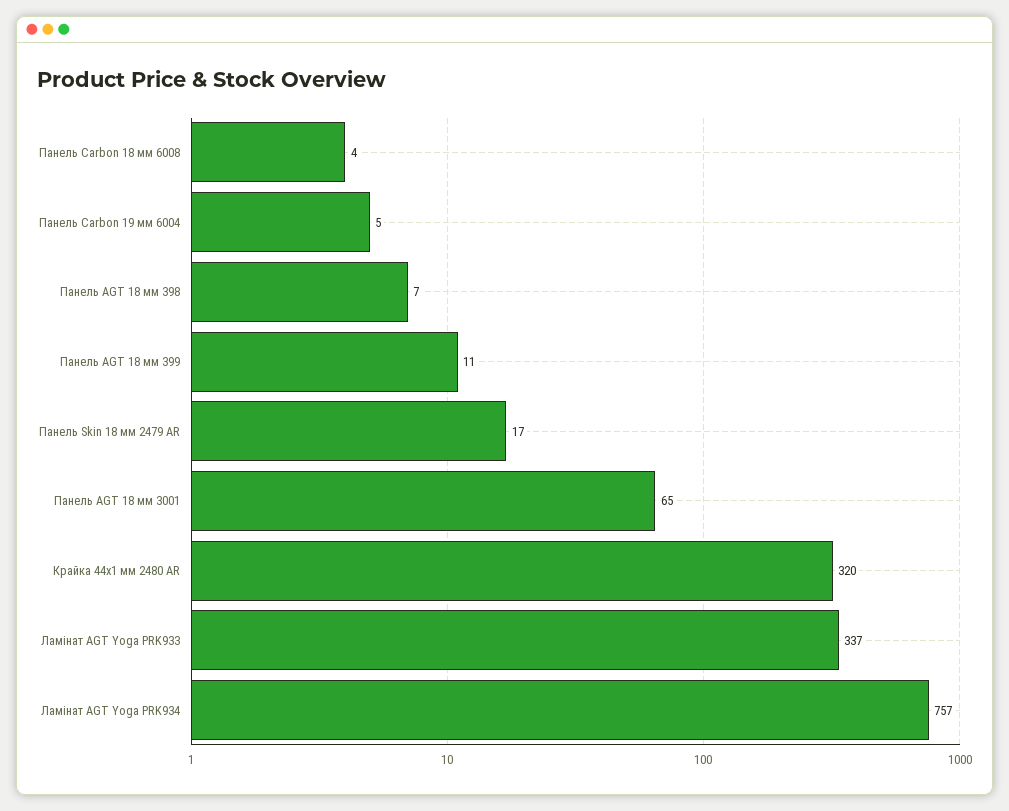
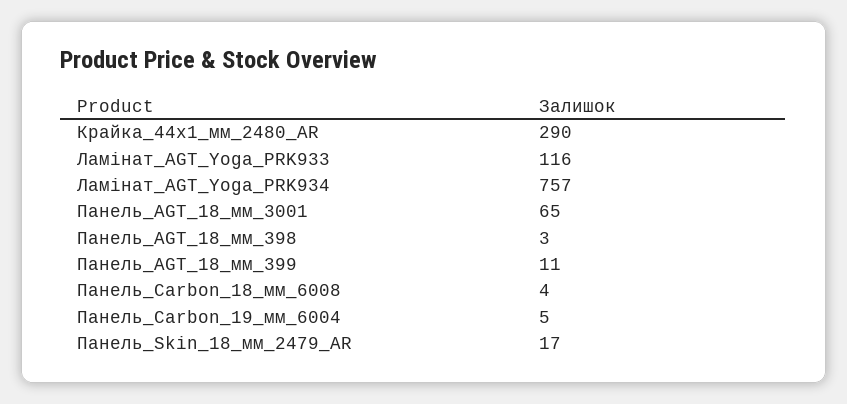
Панель AGT 18 мм 398: 7 -> 3
Крайка 44x1 мм 2480 AR: 320 -> 290
Ламінат AGT Yoga PRK933: 337 -> 116

